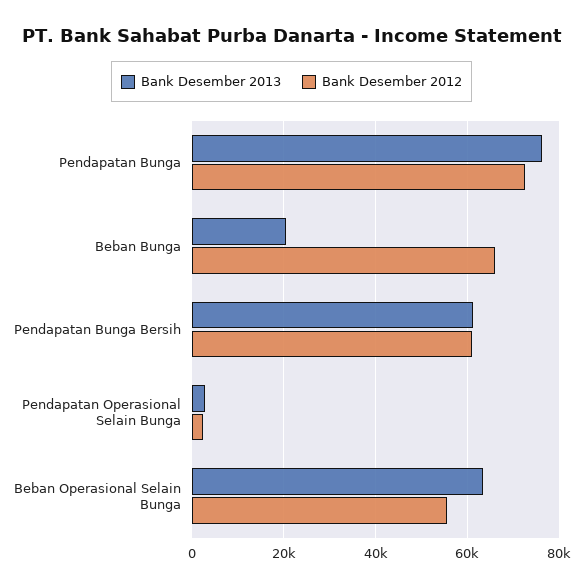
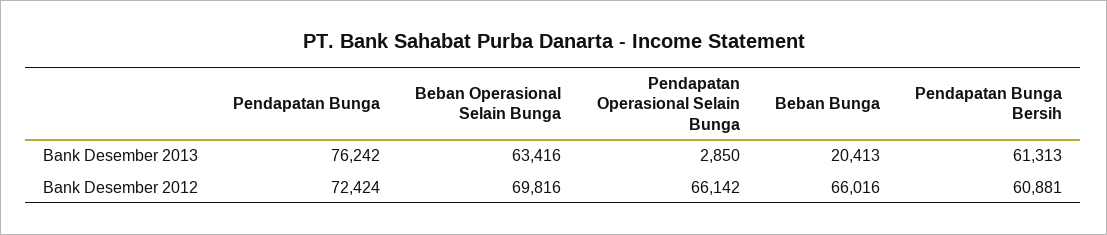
Bank Desember 2012, Pendapatan Operasional Selain Bunga: 2000 -> 66142
Bank Desember 2012, Beban Operasional Selain Bunga: 56000 -> 69816

